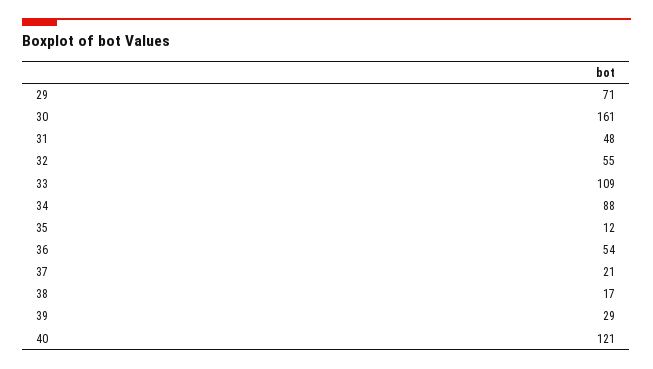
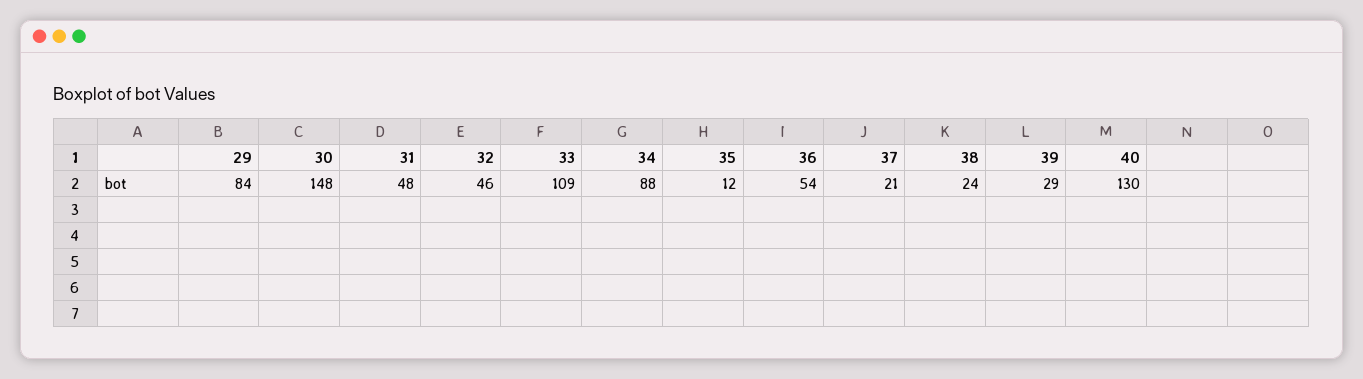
29: 71 -> 84
30: 161 -> 148
32: 55 -> 46
38: 17 -> 24
40: 121 -> 130

